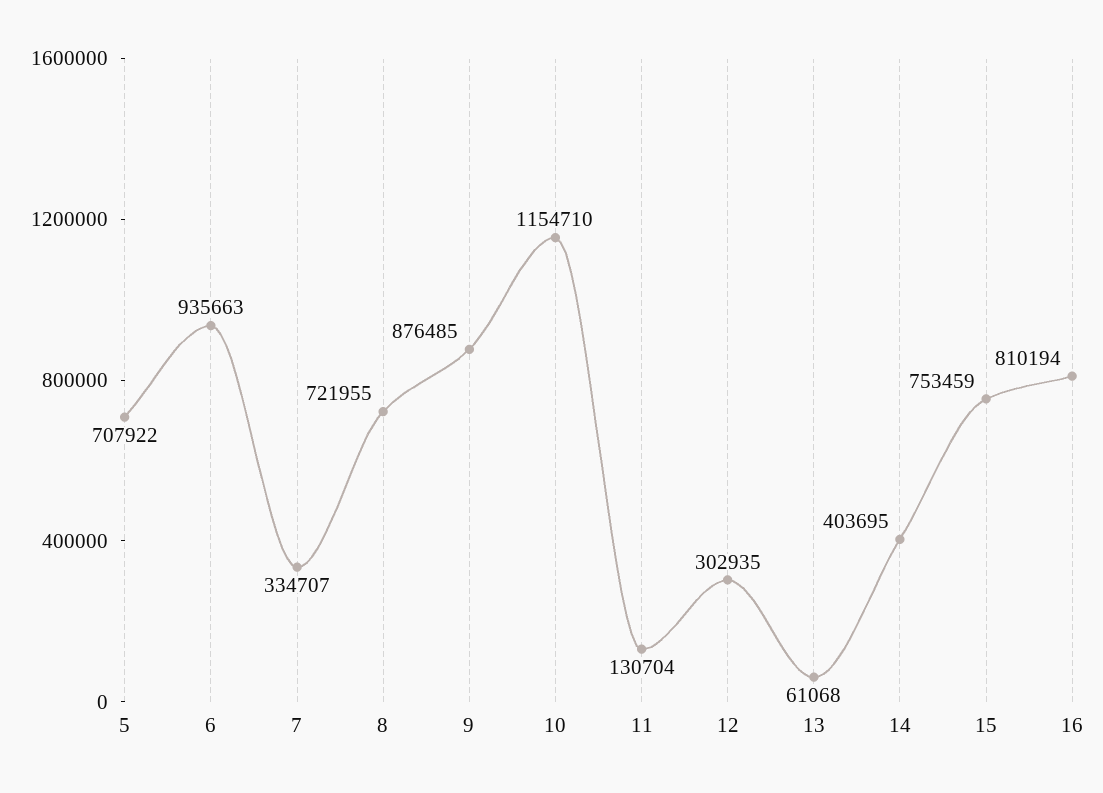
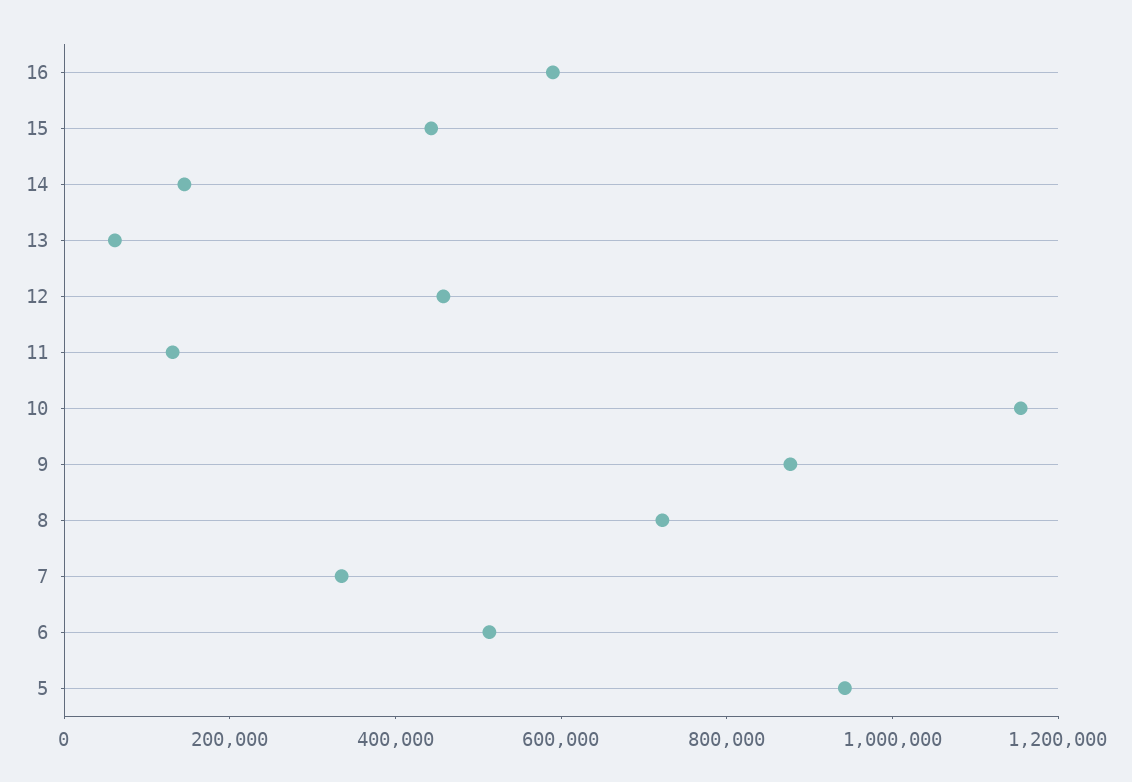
5: 707922 -> 950000
6: 935663 -> 500000
12: 302935 -> 450000
14: 403695 -> 150000
15: 753459 -> 450000
16: 810194 -> 600000

